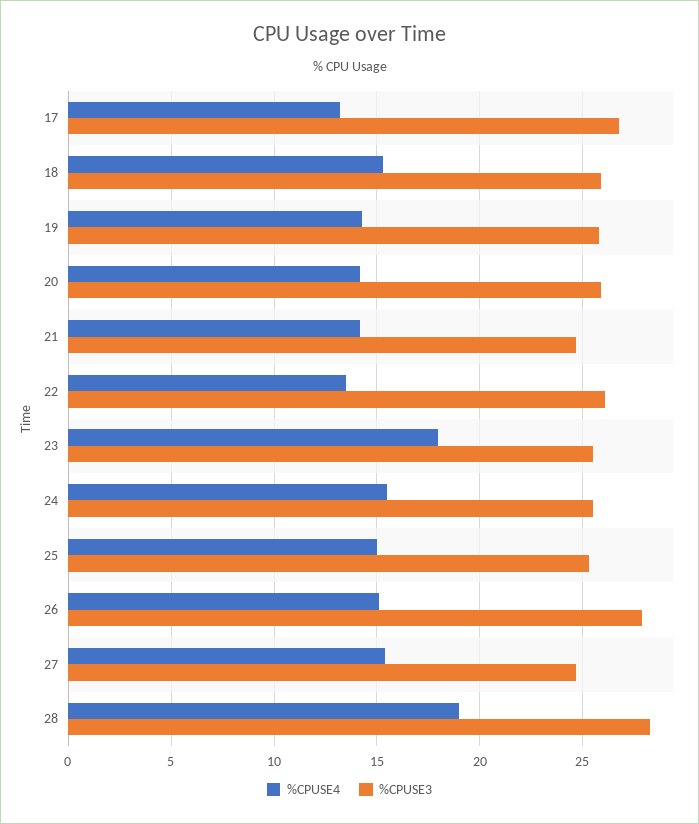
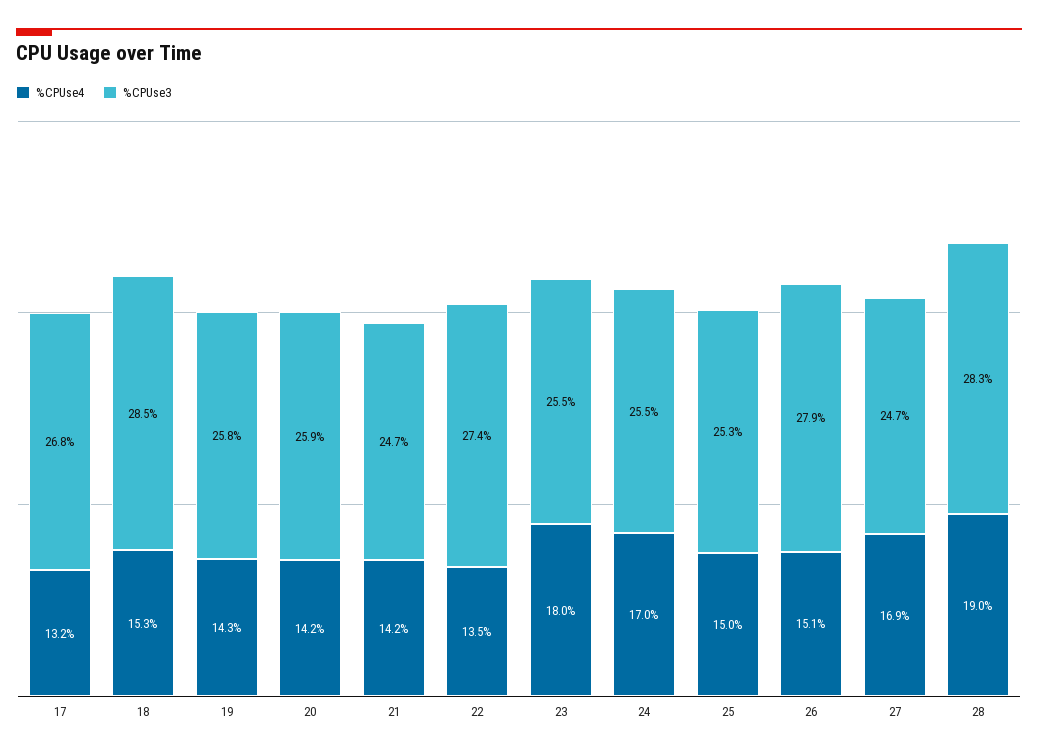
%CPUSE3, 18: 26 -> 28.5
%CPUSE3, 22: 26 -> 27.4
%CPUSE4, 24: 15.5 -> 17
%CPUSE4, 27: 15.5 -> 16.9

